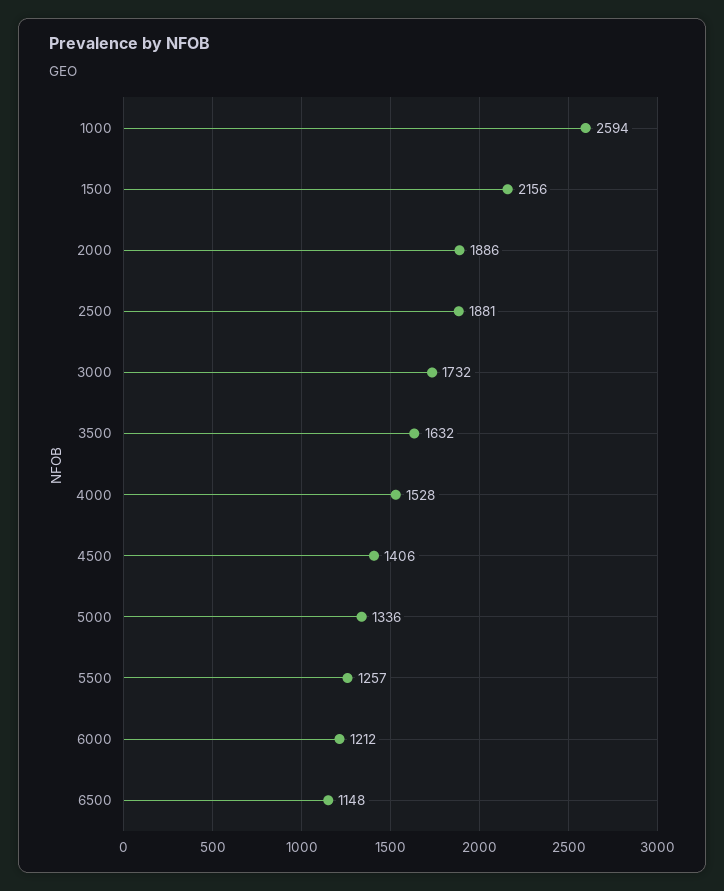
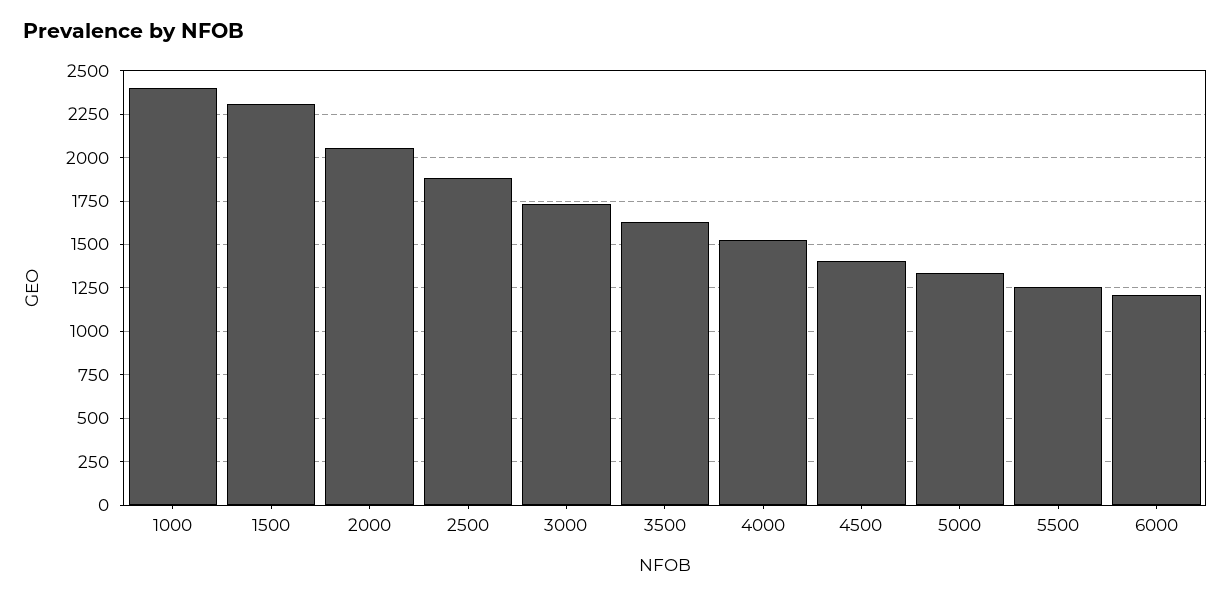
1000: 2594 -> 2400
1500: 2156 -> 2300
2000: 1886 -> 2050
6500: 1148 -> none

